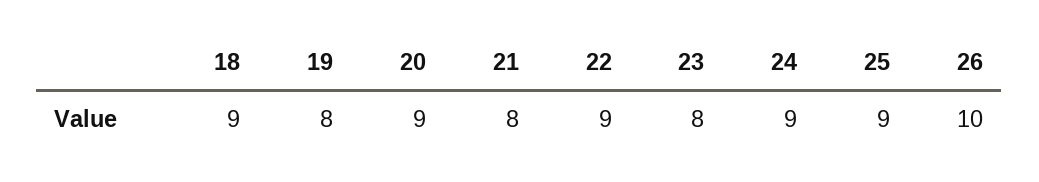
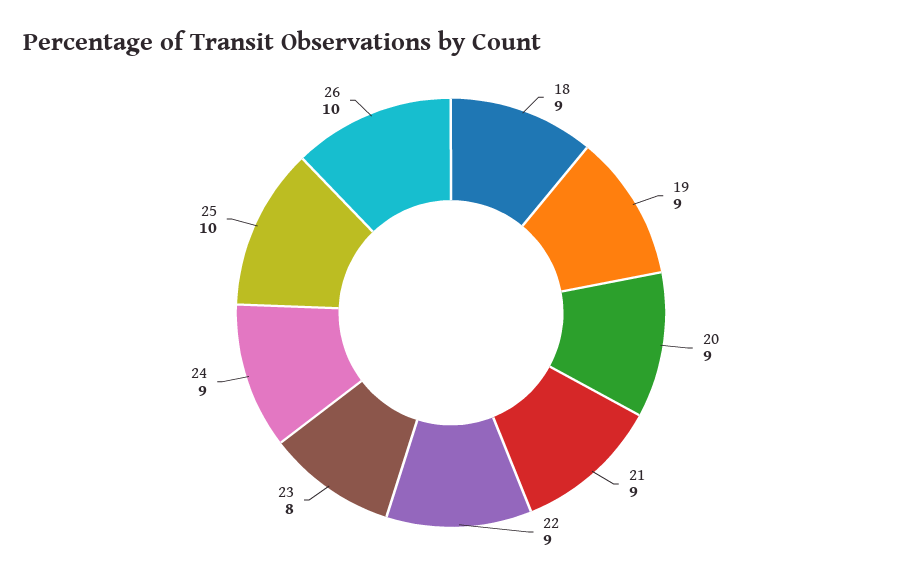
19: 8 -> 9
21: 8 -> 9
25: 9 -> 10

